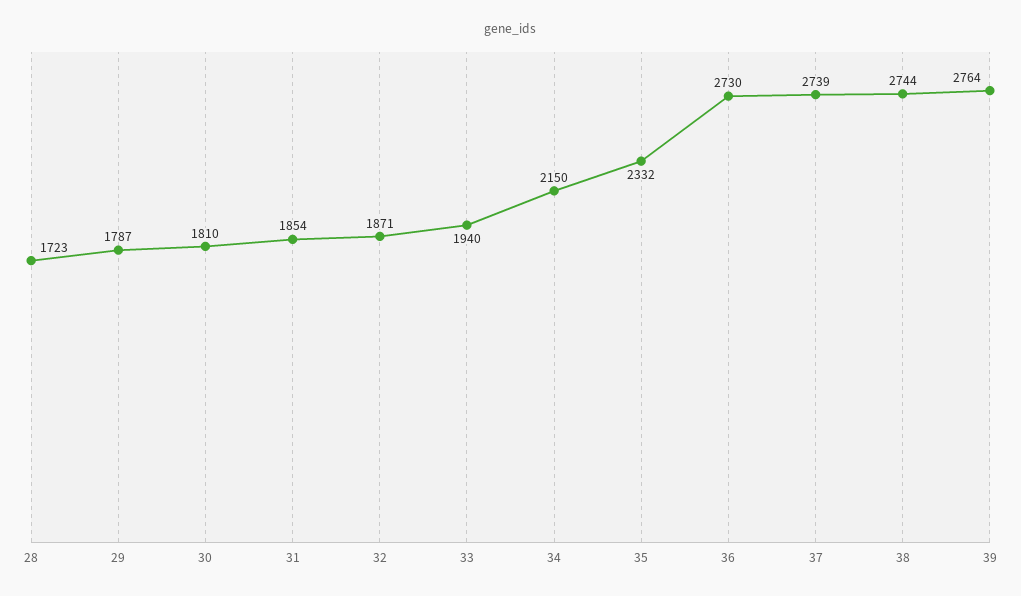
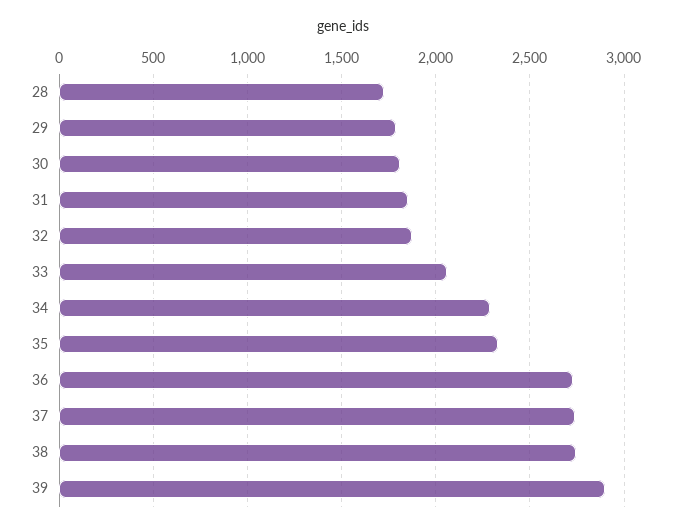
33: 1940 -> 2050
34: 2150 -> 2300
39: 2764 -> 2900

